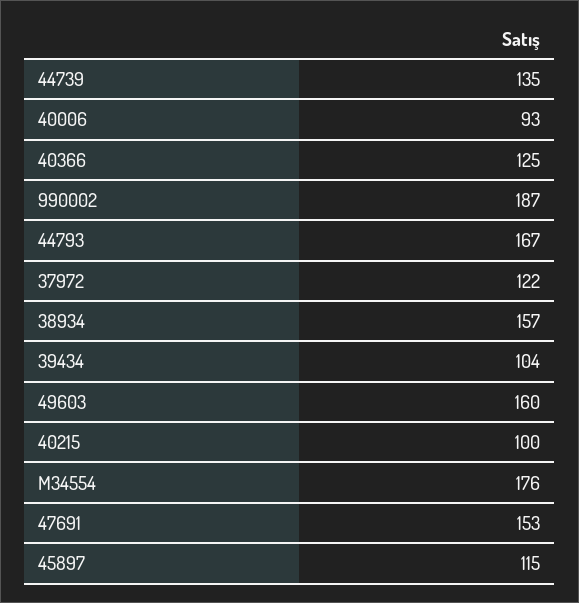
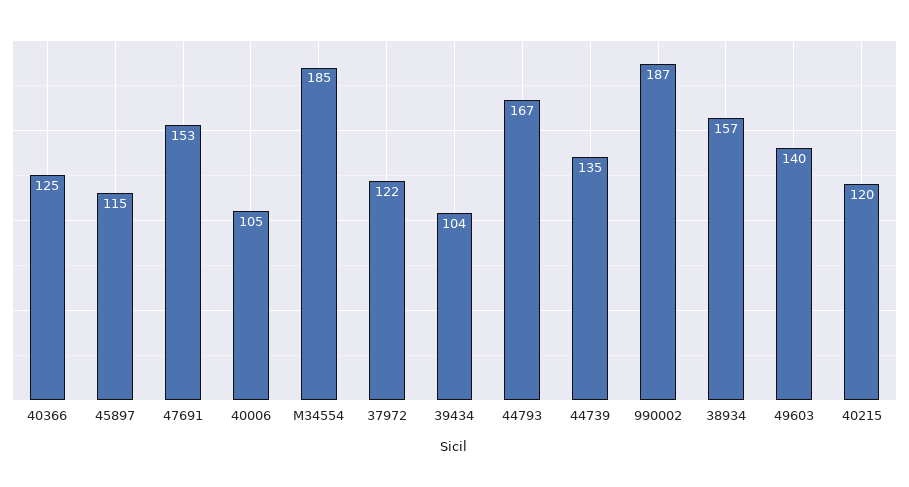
40006: 93 -> 105
49603: 160 -> 140
40215: 100 -> 120
M34554: 176 -> 185

